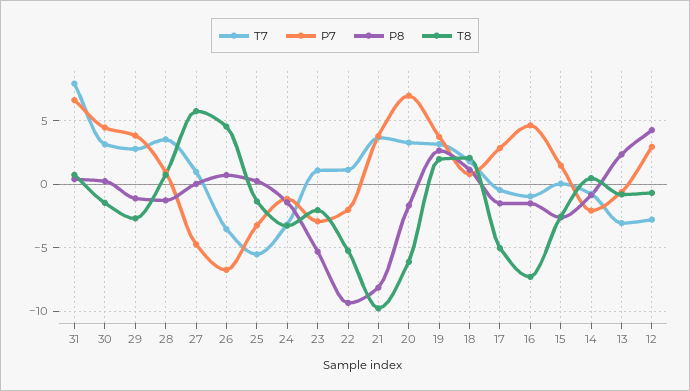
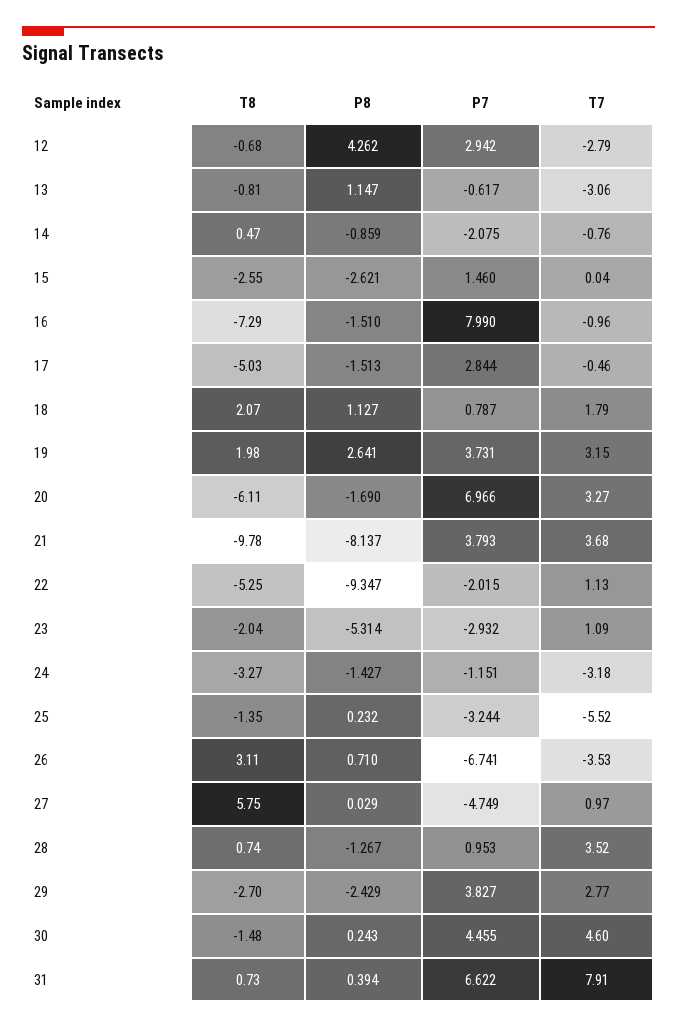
T7, 30: 3 -> 4.6
P8, 29: -1 -> -2.429
T8, 26: 4.5 -> 3.11
P7, 16: 4.5 -> 7.99
P8, 13: 2.5 -> 1.147

